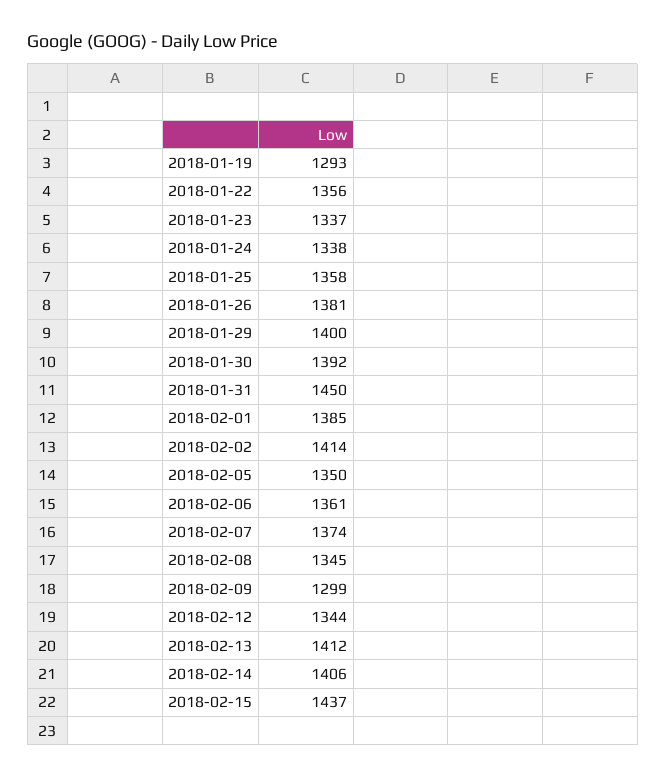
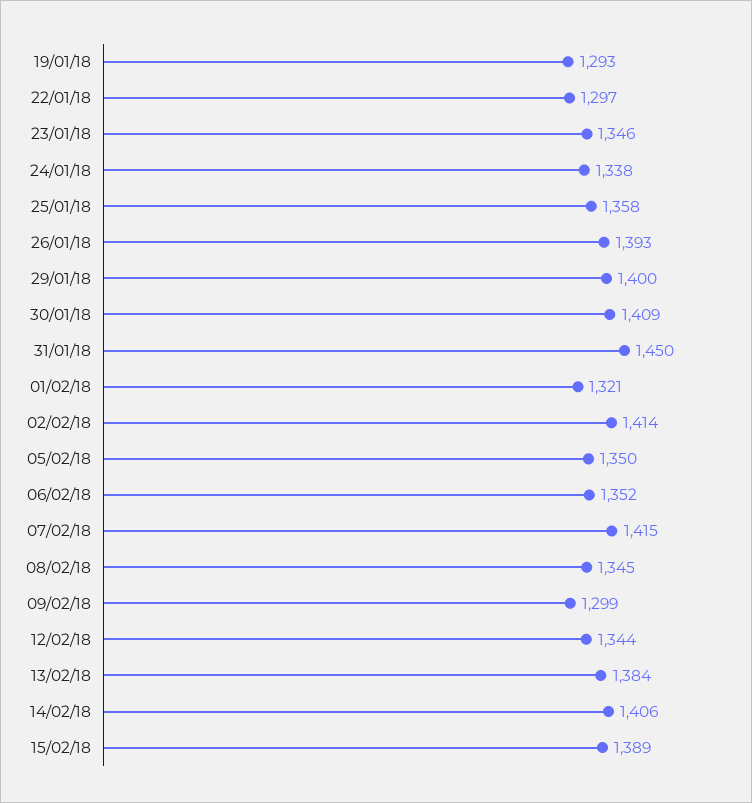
2018-01-22: 1356 -> 1297
2018-01-23: 1337 -> 1346
2018-01-26: 1381 -> 1393
2018-01-30: 1392 -> 1409
2018-02-01: 1385 -> 1321
2018-02-06: 1361 -> 1352
2018-02-07: 1374 -> 1415
2018-02-13: 1412 -> 1384
2018-02-15: 1437 -> 1389

